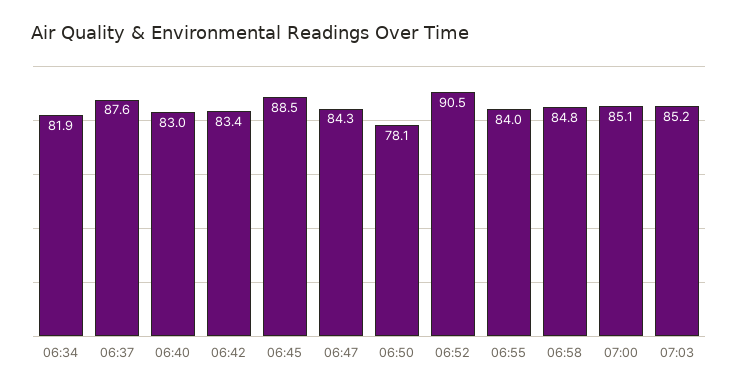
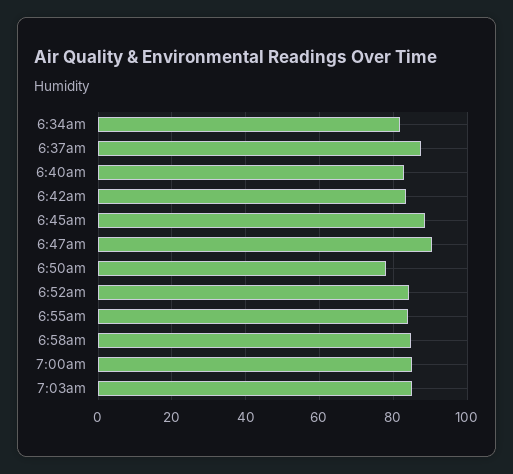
06:47: 84.3 -> 90
06:52: 90.5 -> 84

